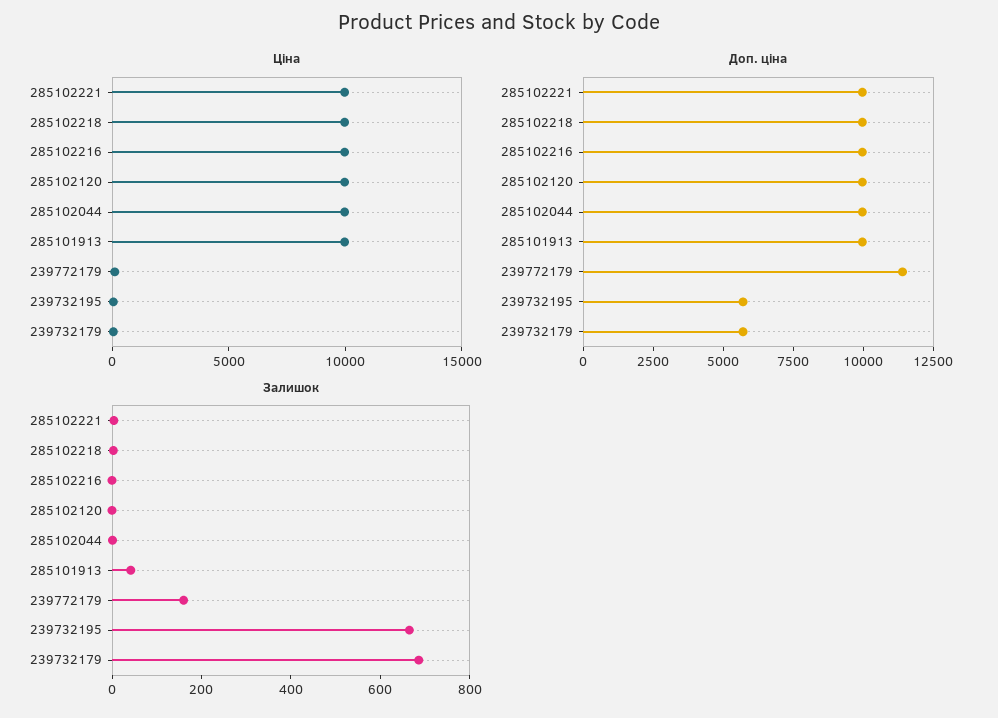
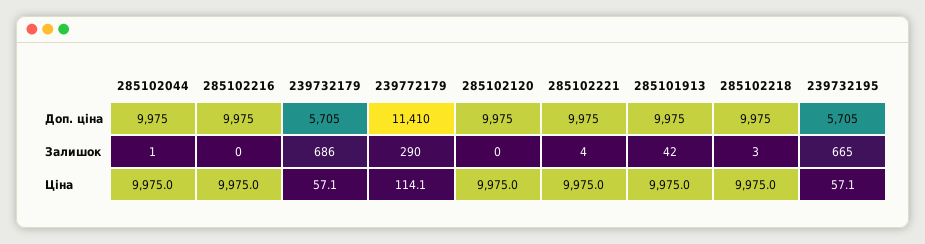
Залишок, 239772179: 150 -> 290

